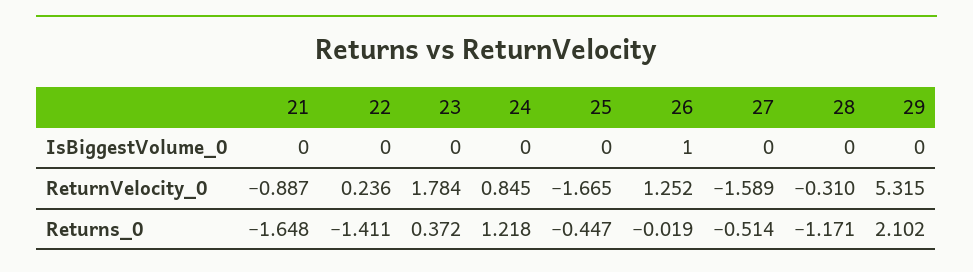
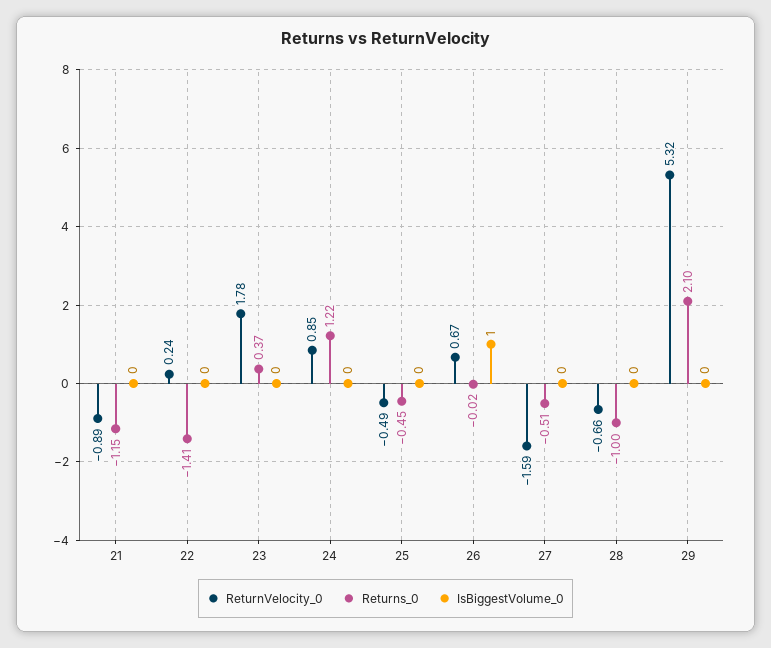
ReturnVelocity_0, 25: -1.665 -> -0.49
ReturnVelocity_0, 26: 1.252 -> 0.67
ReturnVelocity_0, 28: -0.31 -> -0.66
Returns_0, 21: -1.648 -> -1.15
Returns_0, 28: -1.171 -> -1

